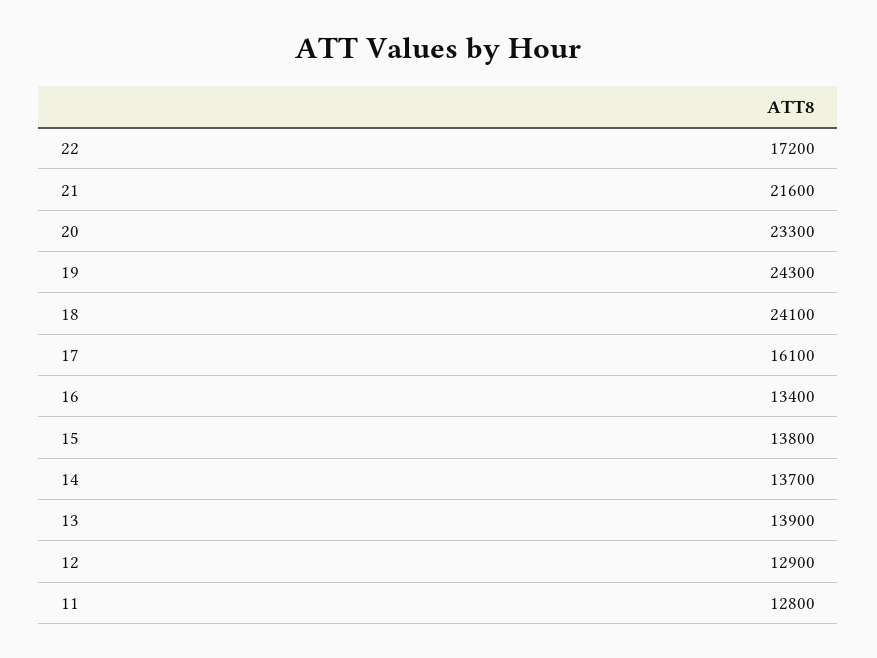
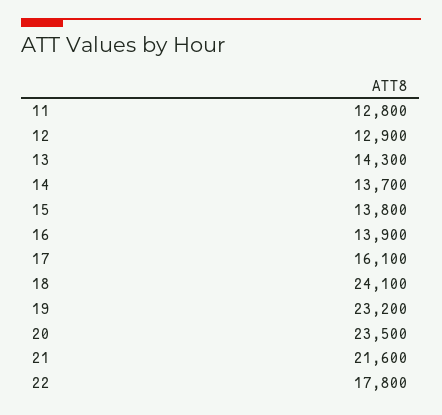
22: 17200 -> 17800
20: 23300 -> 23500
19: 24300 -> 23200
16: 13400 -> 13900
13: 13900 -> 14300

